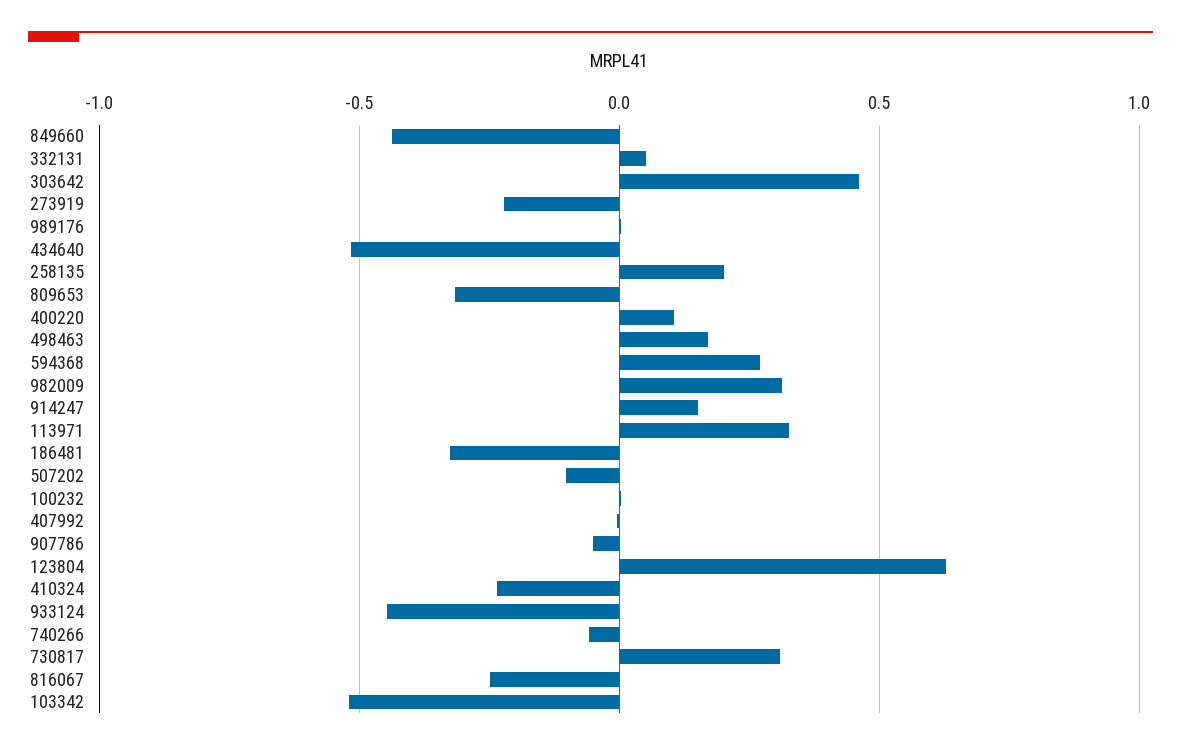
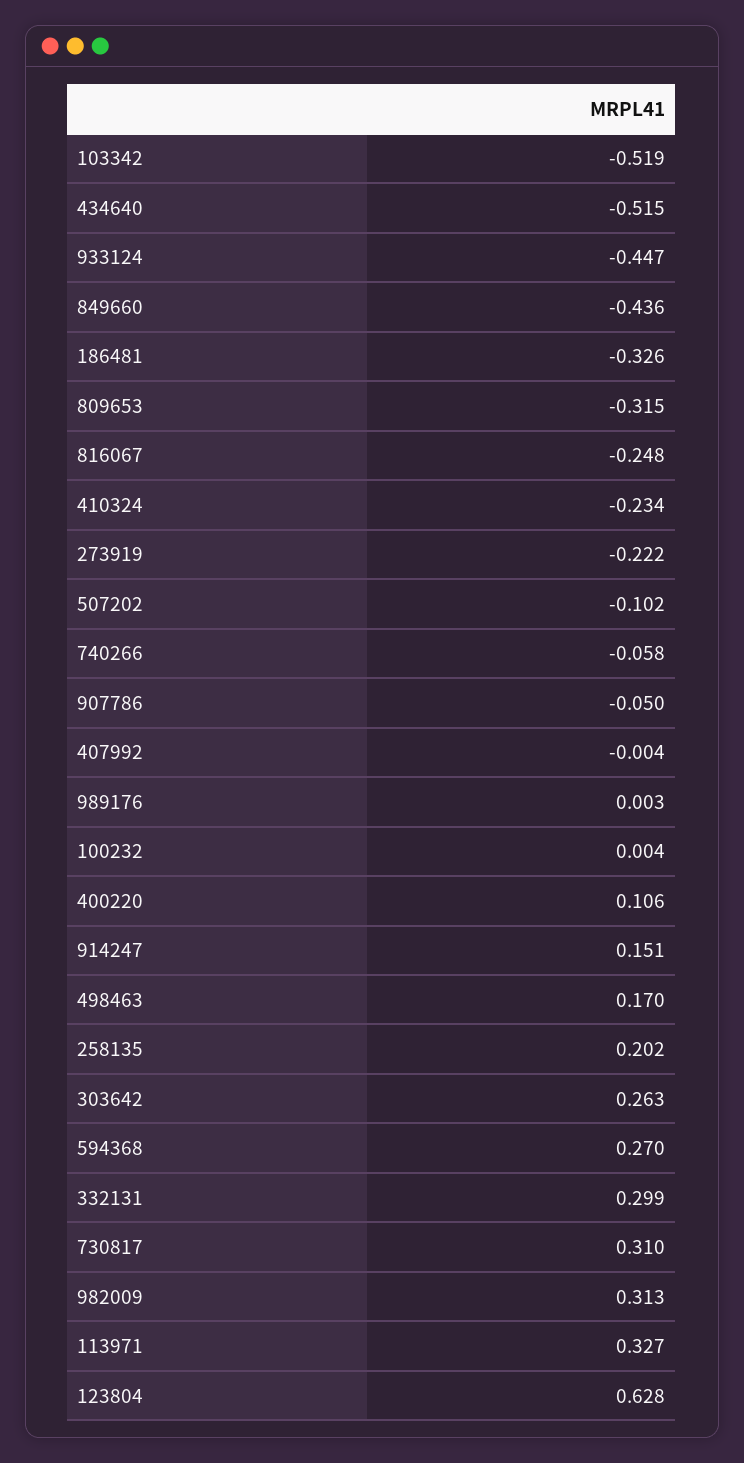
332131: 0.05 -> 0.299
303642: 0.45 -> 0.263

